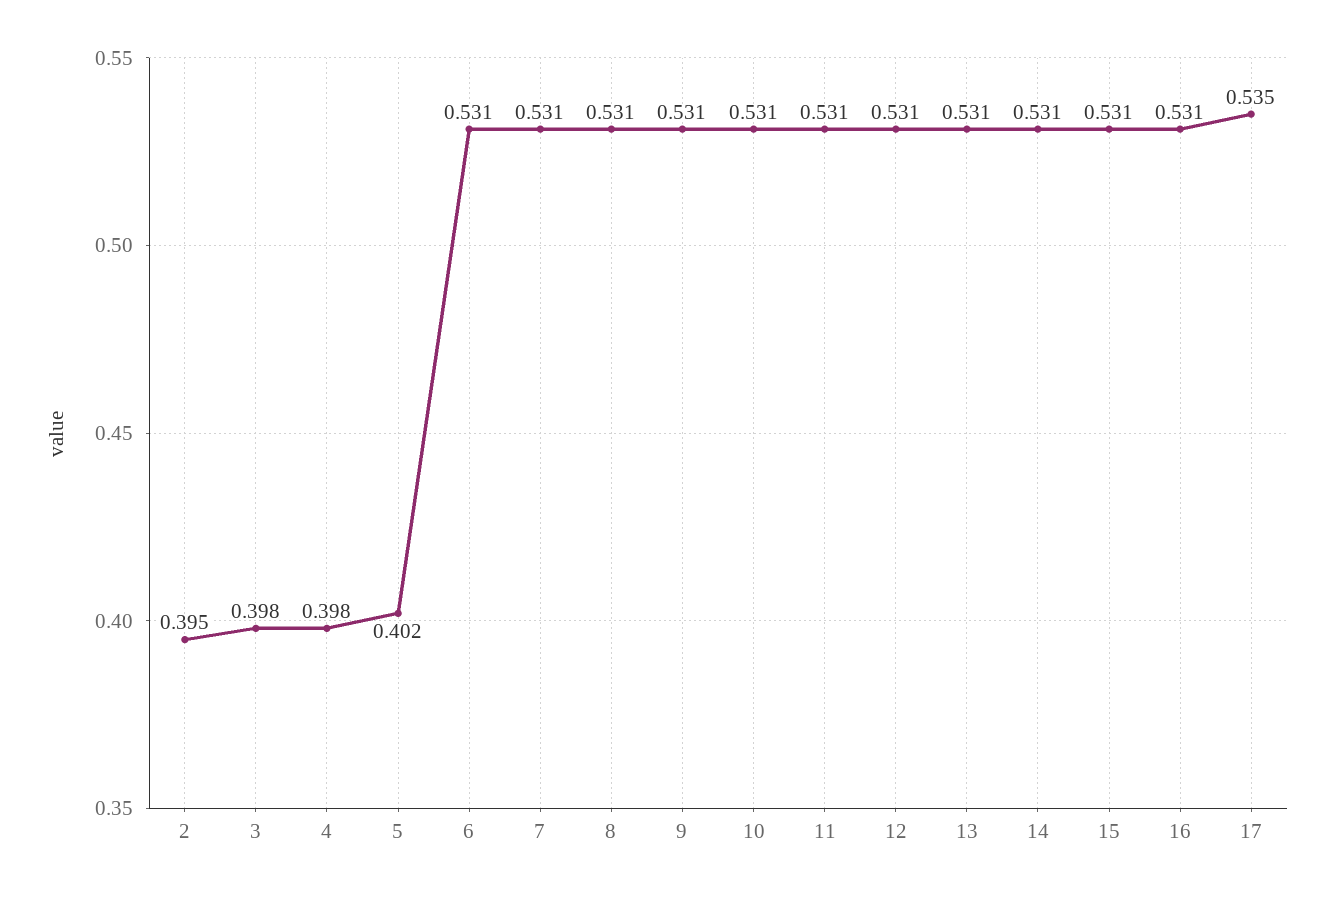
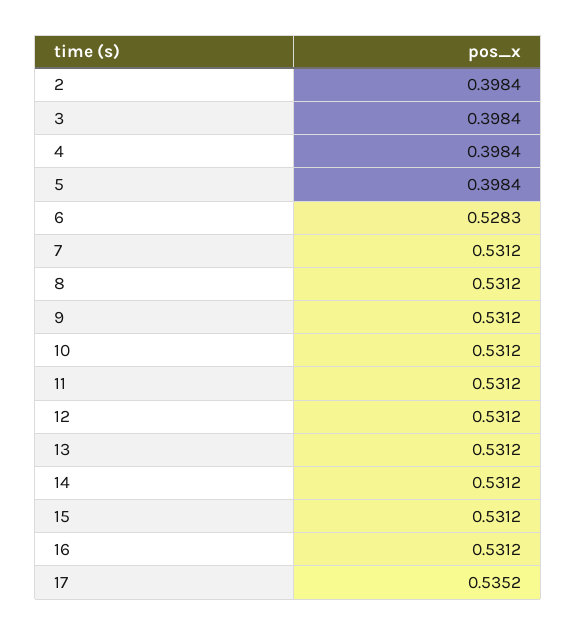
2: 0.395 -> 0.3984
5: 0.402 -> 0.3984
6: 0.531 -> 0.5283

